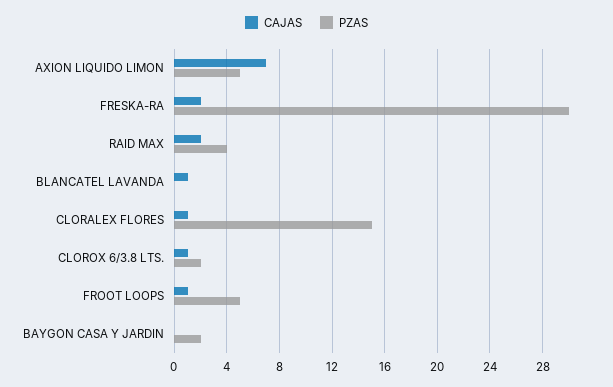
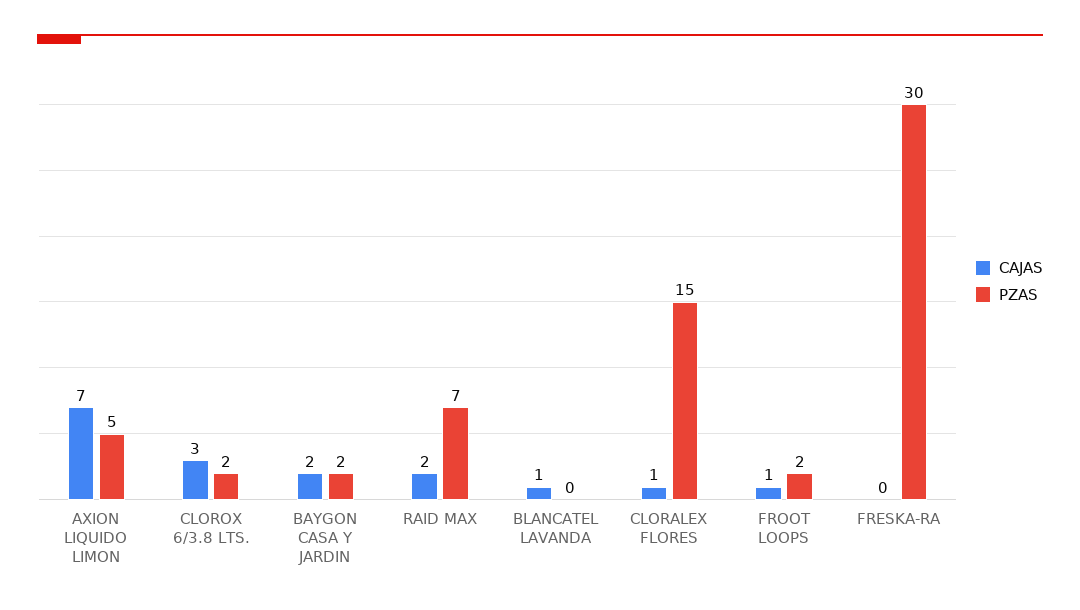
CAJAS, FRESKA-RA: 2 -> 0
PZAS, RAID MAX: 4 -> 7
CAJAS, CLOROX 6/3.8 LTS.: 1 -> 3
PZAS, FROOT LOOPS: 5 -> 2
CAJAS, BAYGON CASA Y JARDIN: 0 -> 2

